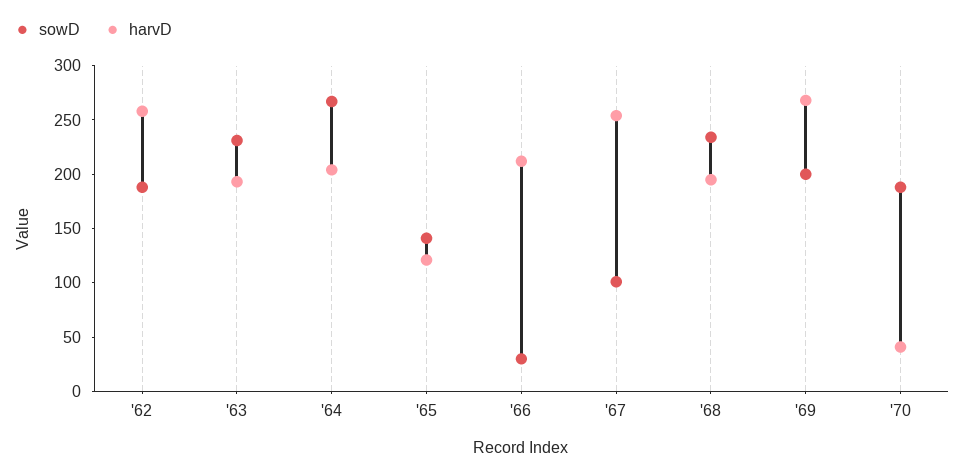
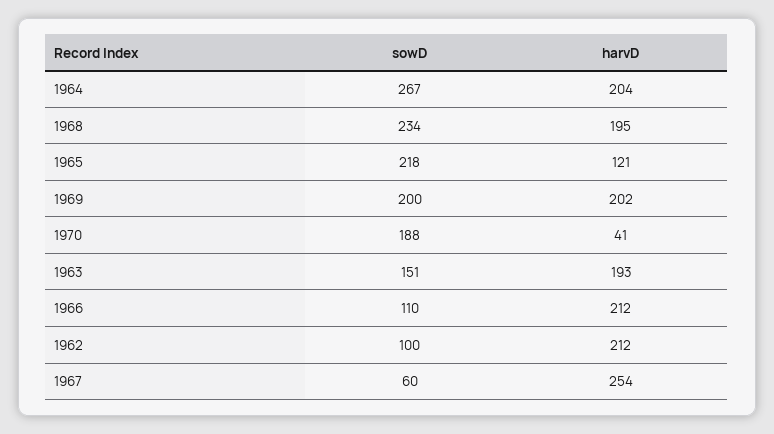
sowD, '62: 190 -> 100
harvD, '62: 260 -> 212
sowD, '63: 230 -> 151
sowD, '65: 140 -> 218
sowD, '66: 30 -> 110
sowD, '67: 100 -> 60
harvD, '69: 270 -> 202

